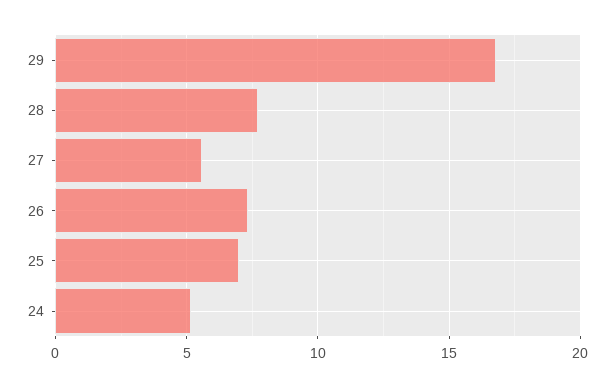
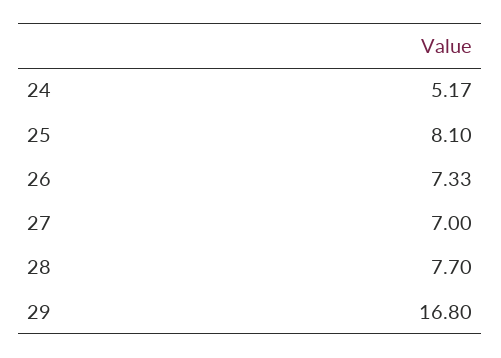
27: 5.5 -> 7
25: 7 -> 8.1

